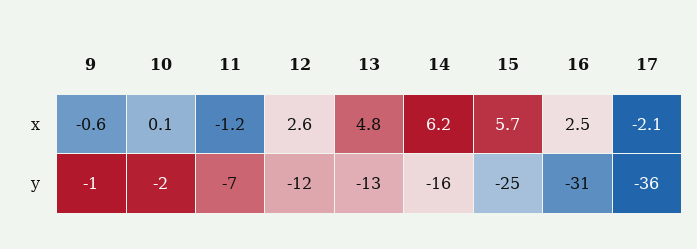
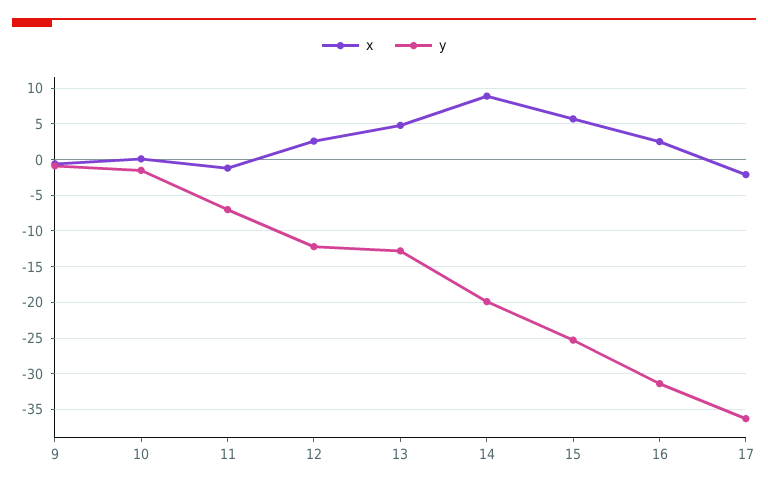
x, 14: 6.2 -> 9
y, 14: -16 -> -20

